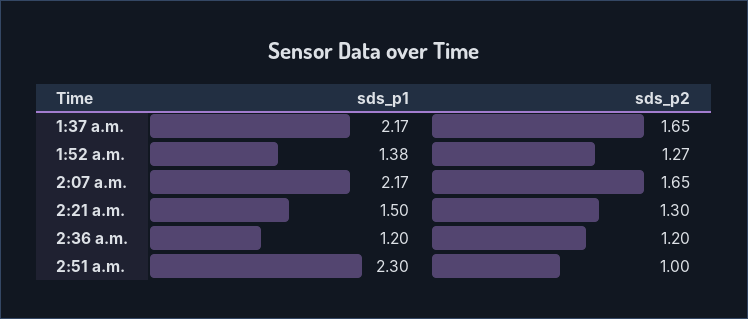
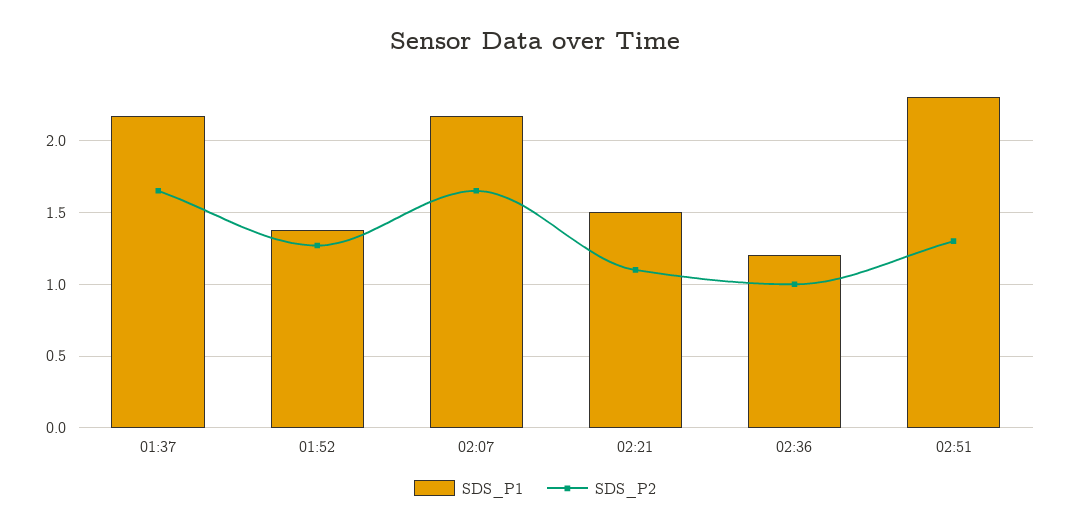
sds_p2, 2:21 a.m.: 1.3 -> 1.1
sds_p2, 2:36 a.m.: 1.2 -> 1
sds_p2, 2:51 a.m.: 1 -> 1.3

